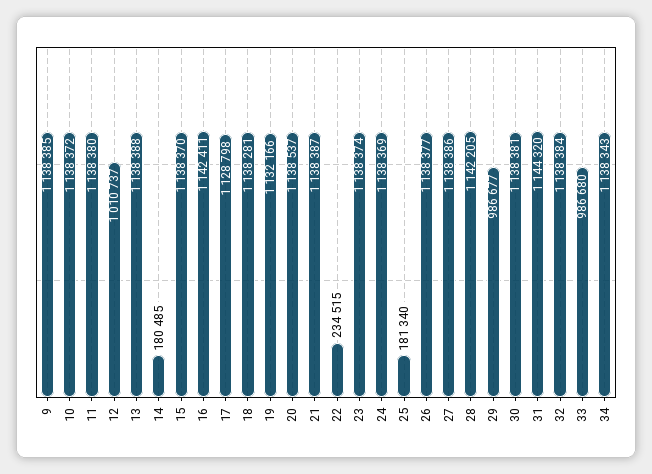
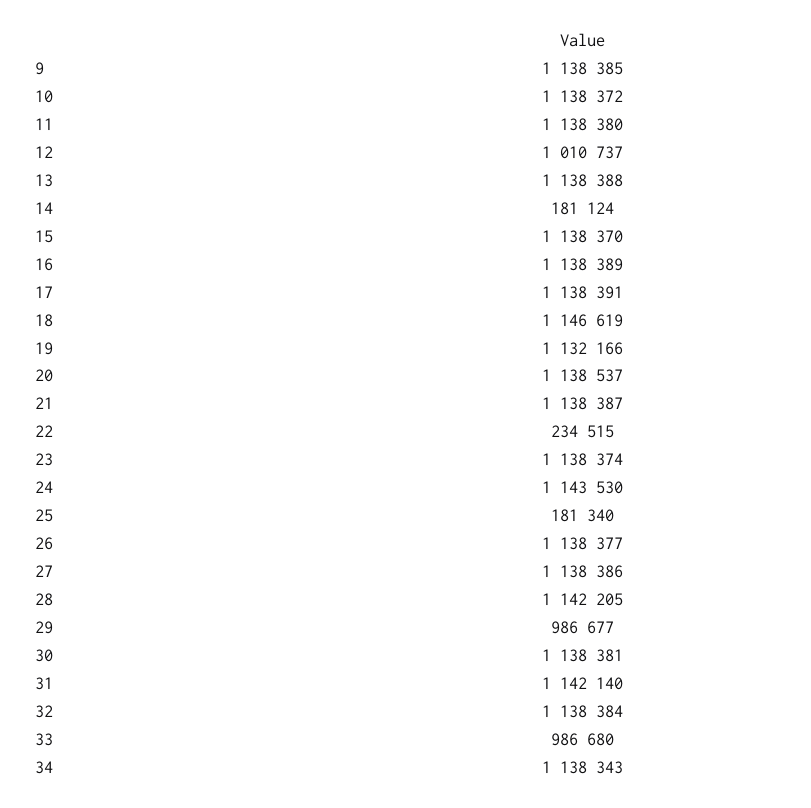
14: 180485 -> 181124
16: 1142411 -> 1138389
17: 1128798 -> 1138391
18: 1138281 -> 1146619
24: 1138369 -> 1143530
31: 1144320 -> 1142140

